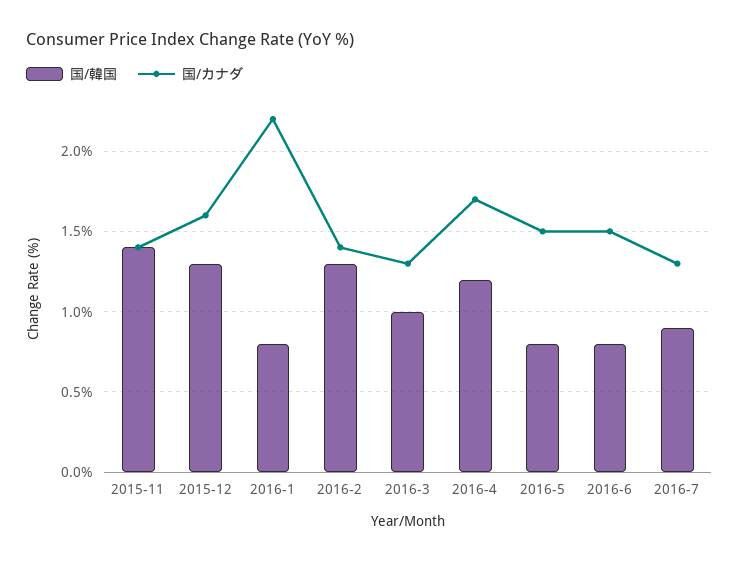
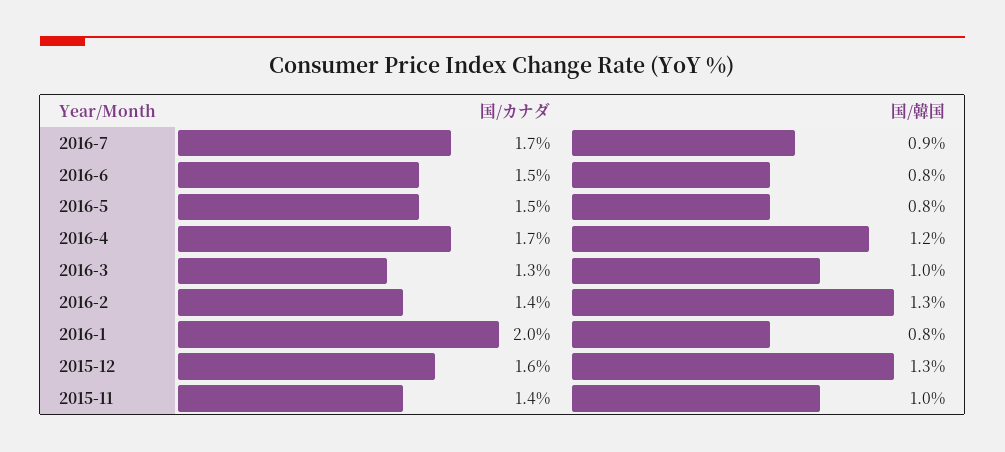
国/韓国, 2015-11: 1.4 -> 1
国/カナダ, 2016-1: 2.2 -> 2
国/カナダ, 2016-7: 1.3 -> 1.7

